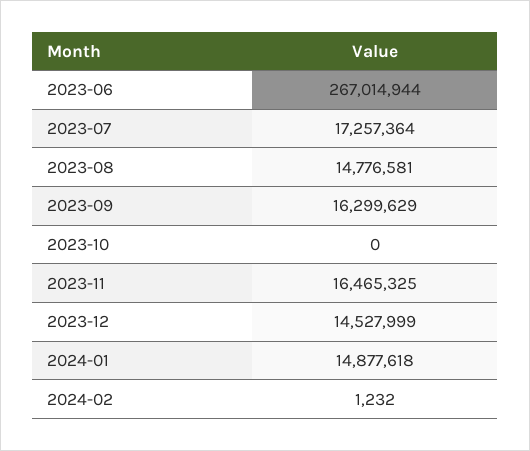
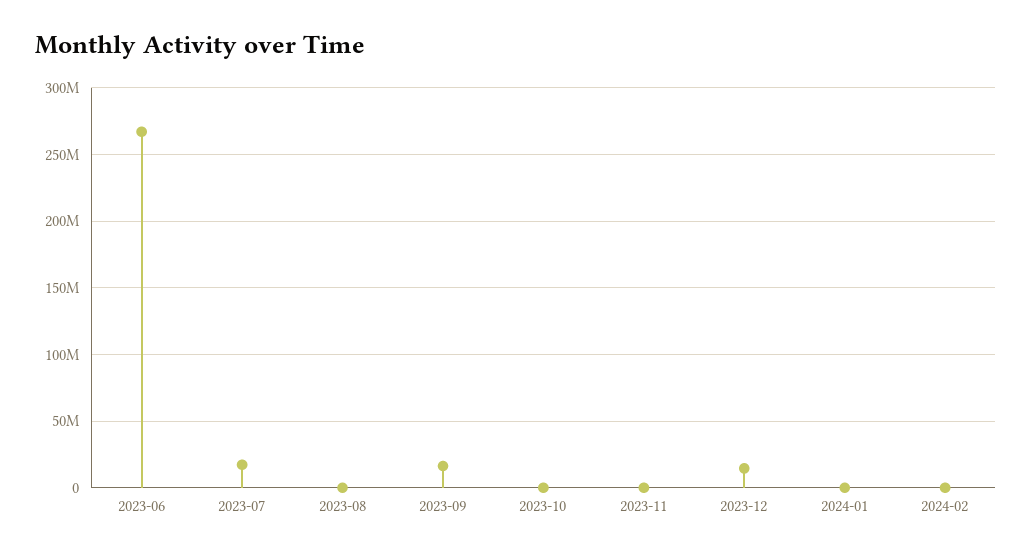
2023-08: 14776581 -> 0
2023-11: 16465325 -> 0
2024-01: 14877618 -> 0

